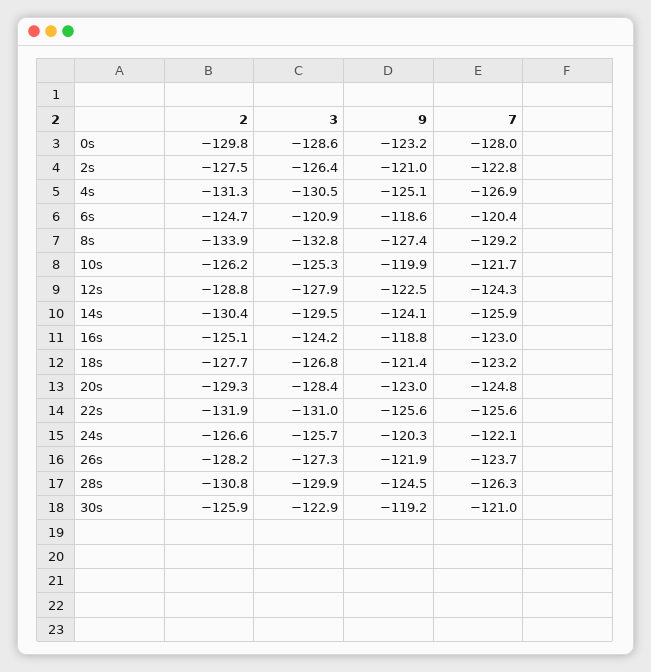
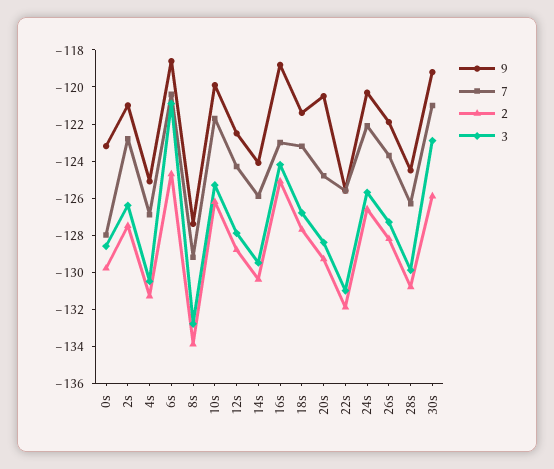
9, 20s: -123 -> -120.5

